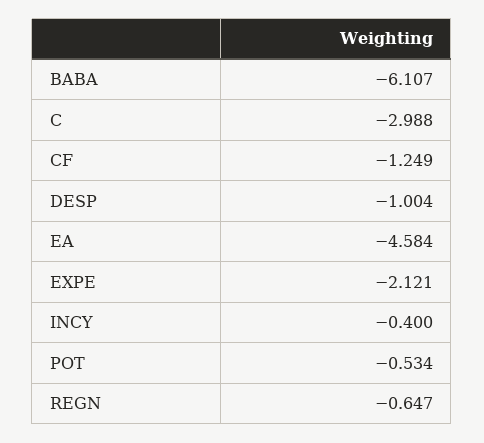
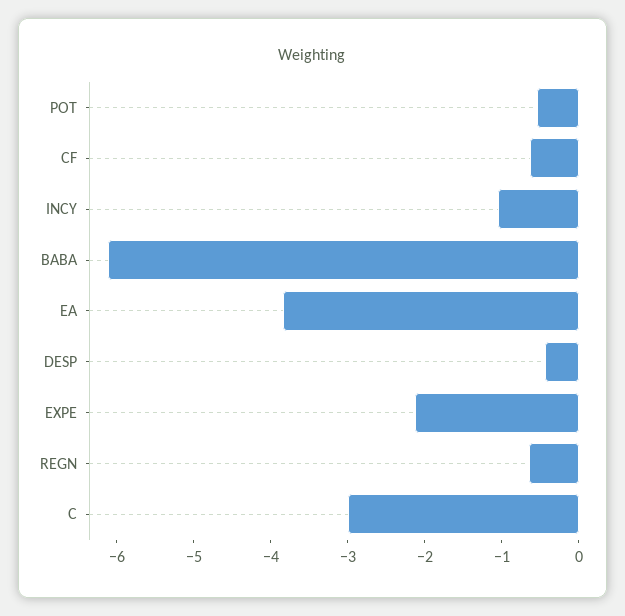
CF: -1.249 -> -0.6
DESP: -1.004 -> -0.4
EA: -4.584 -> -3.8
INCY: -0.4 -> -1

